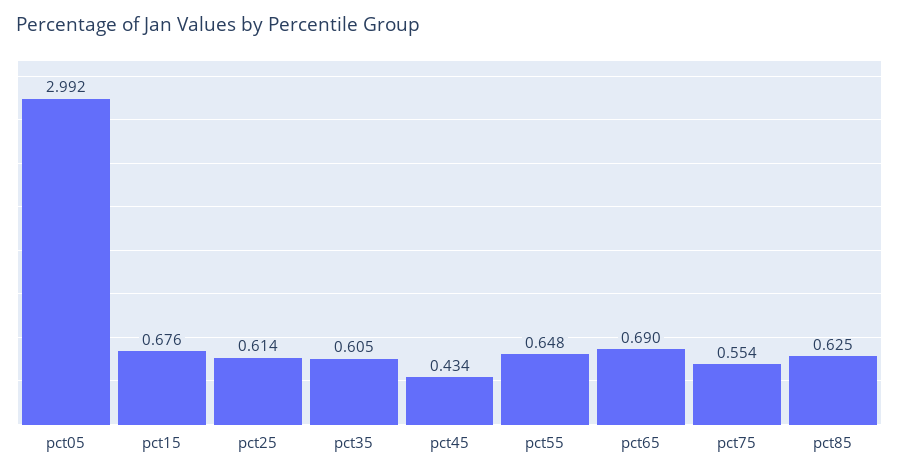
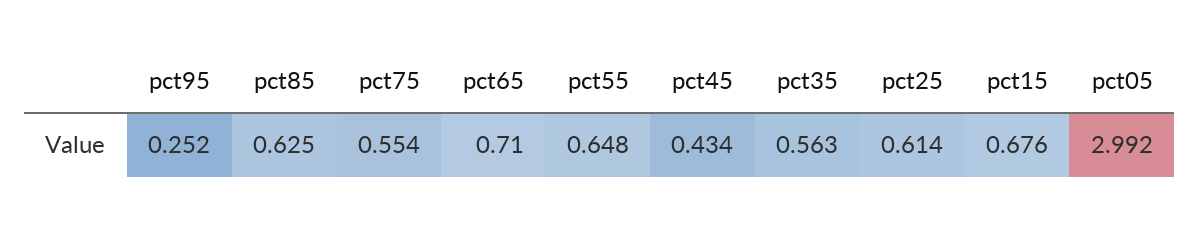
pct35: 0.605 -> 0.563
pct65: 0.69 -> 0.71
pct95: none -> 0.252

